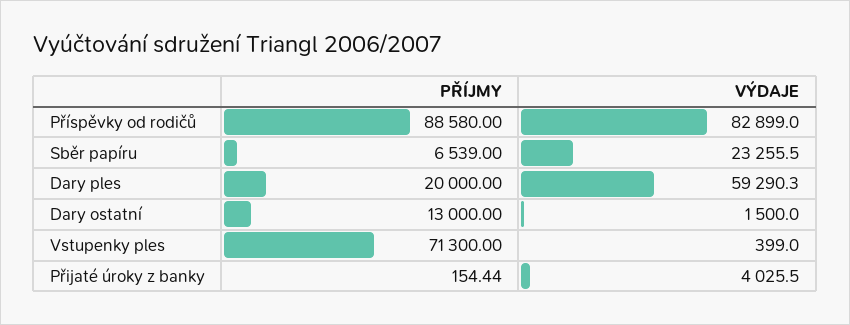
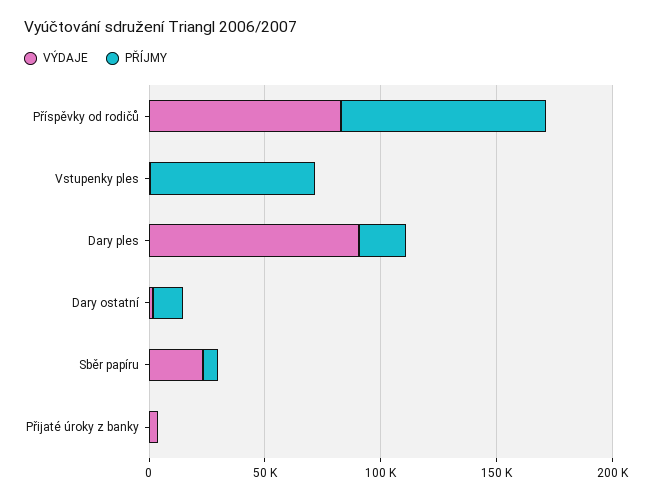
VÝDAJE, Dary ples: 59290.3 -> 90000

